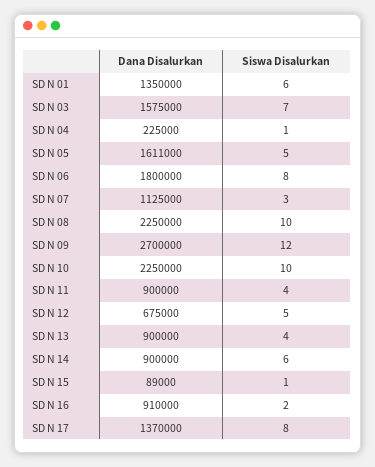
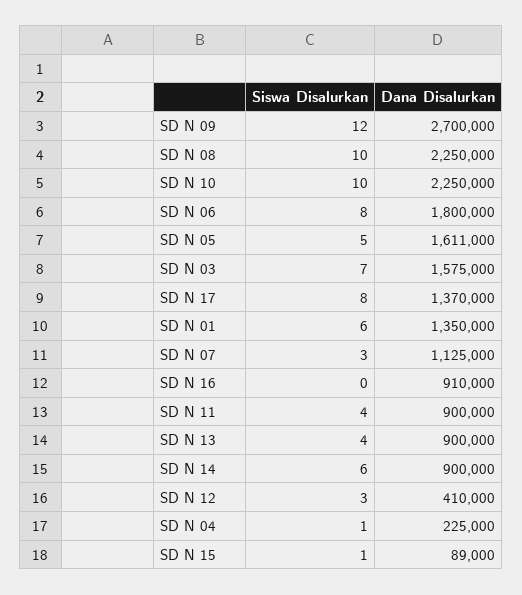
Dana Disalurkan, SD N 12: 675000 -> 410000
Siswa Disalurkan, SD N 12: 5 -> 3
Siswa Disalurkan, SD N 16: 2 -> 0

